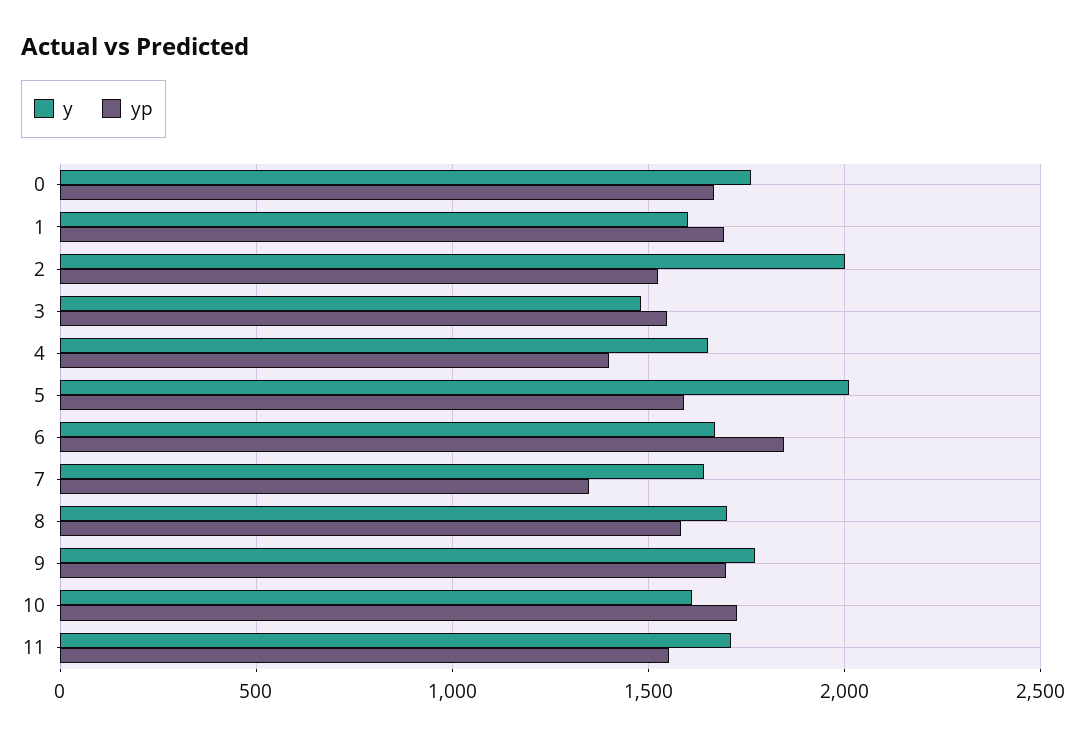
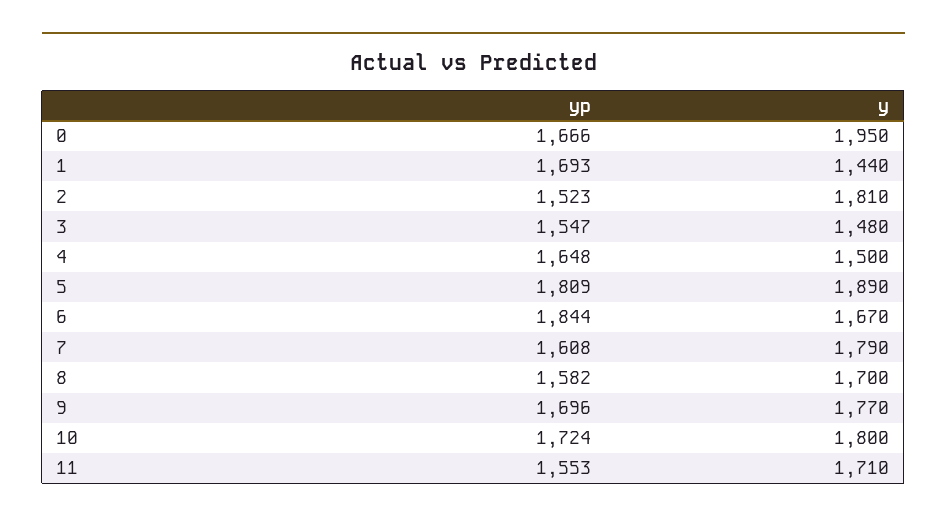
y, 0: 1750 -> 1950
y, 1: 1600 -> 1440
y, 2: 2000 -> 1810
y, 4: 1650 -> 1500
yp, 4: 1400 -> 1648
y, 5: 2000 -> 1890
yp, 5: 1600 -> 1809
y, 7: 1650 -> 1790
yp, 7: 1350 -> 1608
y, 10: 1600 -> 1800

